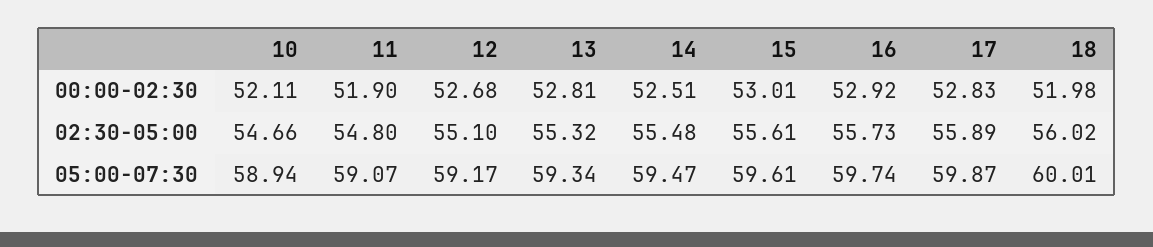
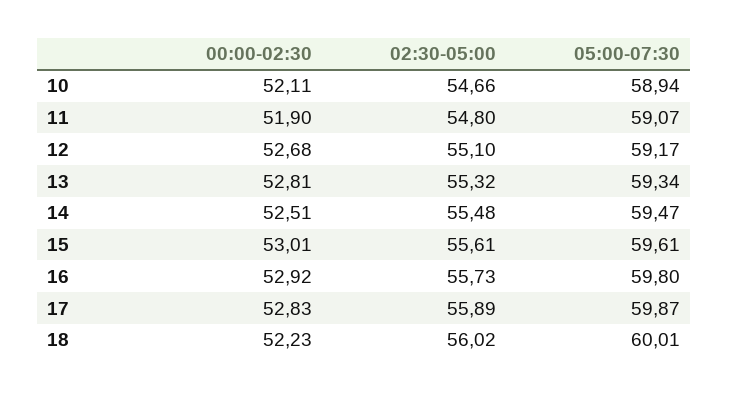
18, 00:00-02:30: 51.98 -> 52.23
16, 05:00-07:30: 59.74 -> 59.8

